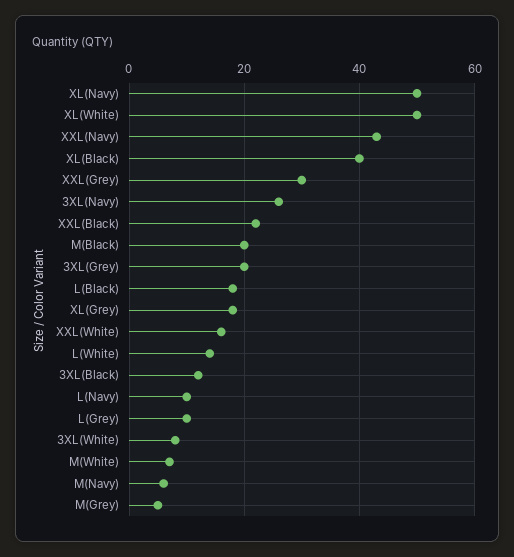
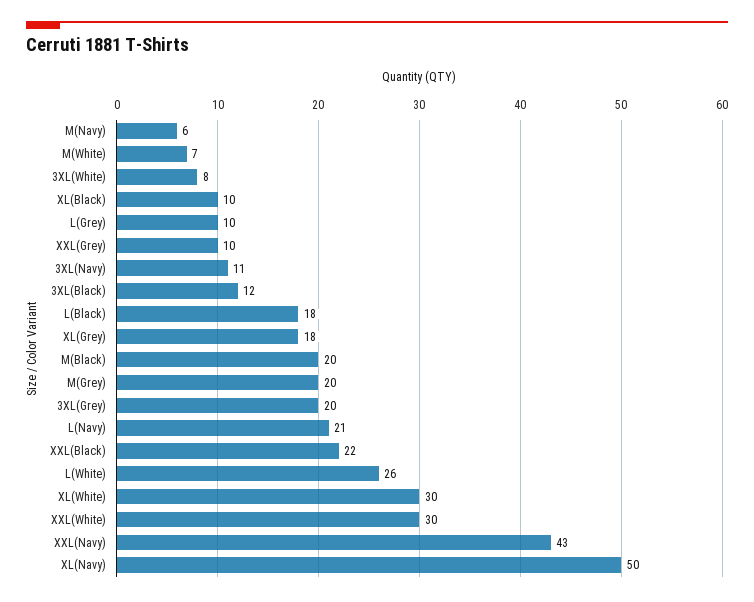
XL(White): 50 -> 30
XL(Black): 40 -> 10
XXL(Grey): 30 -> 10
3XL(Navy): 25 -> 11
XXL(White): 15 -> 30
L(White): 15 -> 26
L(Navy): 10 -> 21
M(Grey): 5 -> 20

